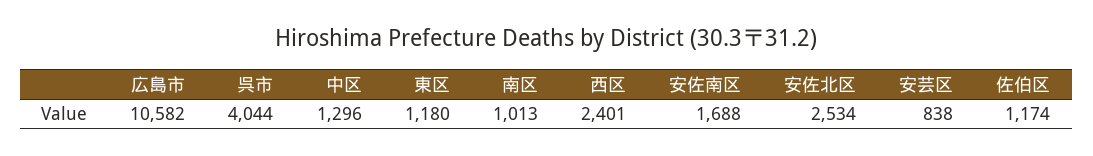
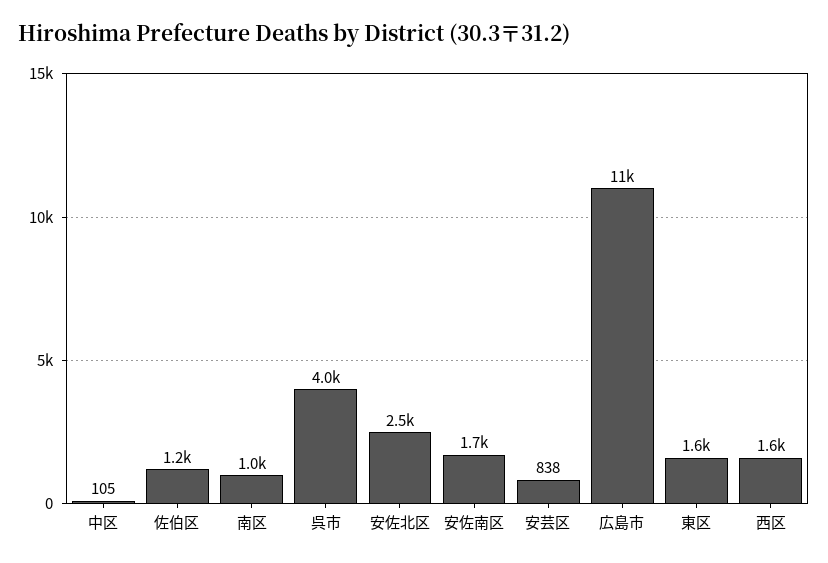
中区: 1296 -> 105
東区: 1180 -> 1600
西区: 2401 -> 1600

